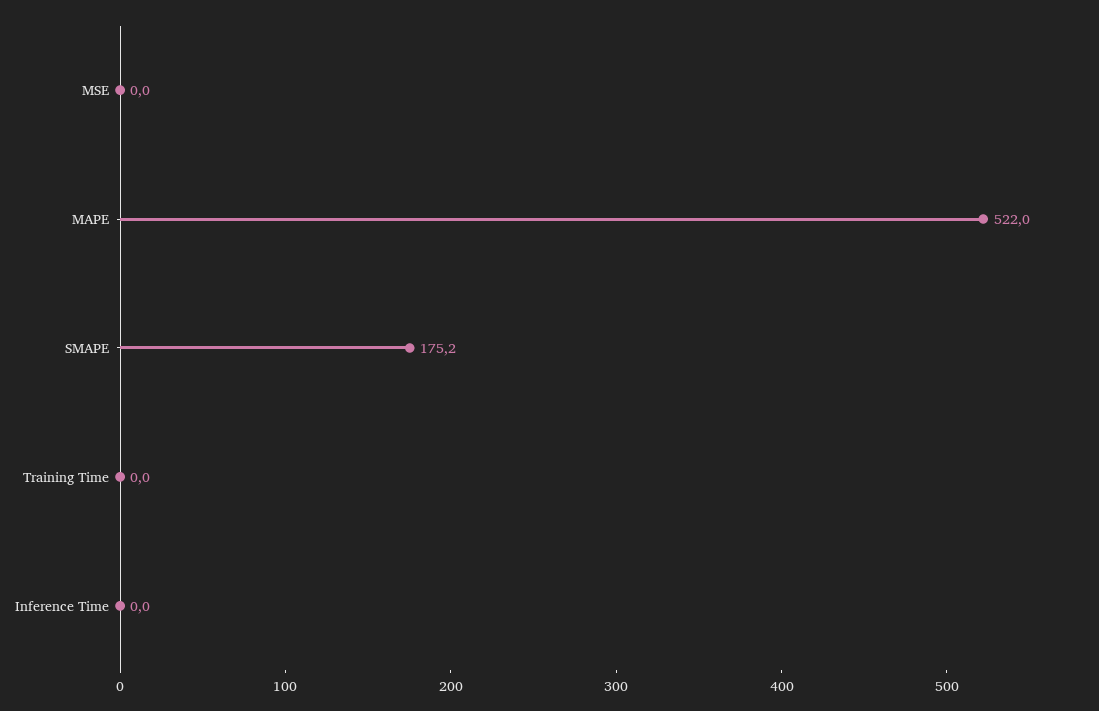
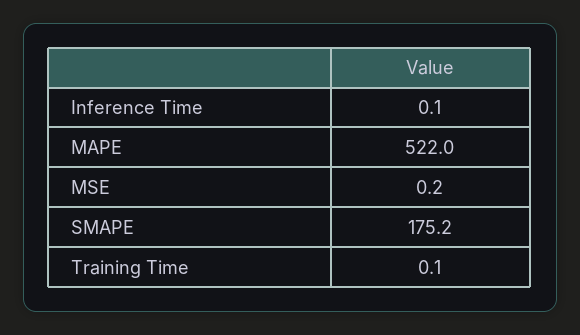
MSE: 0 -> 0.2
Training Time: 0 -> 0.1
Inference Time: 0 -> 0.1

